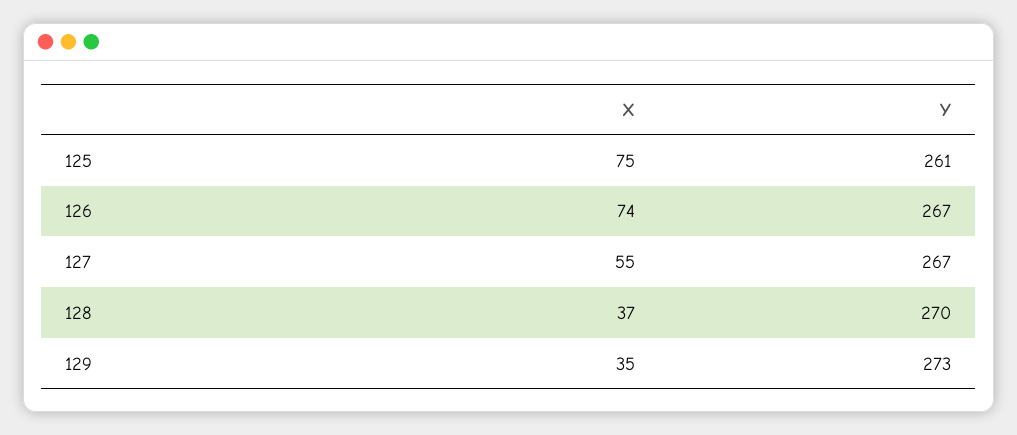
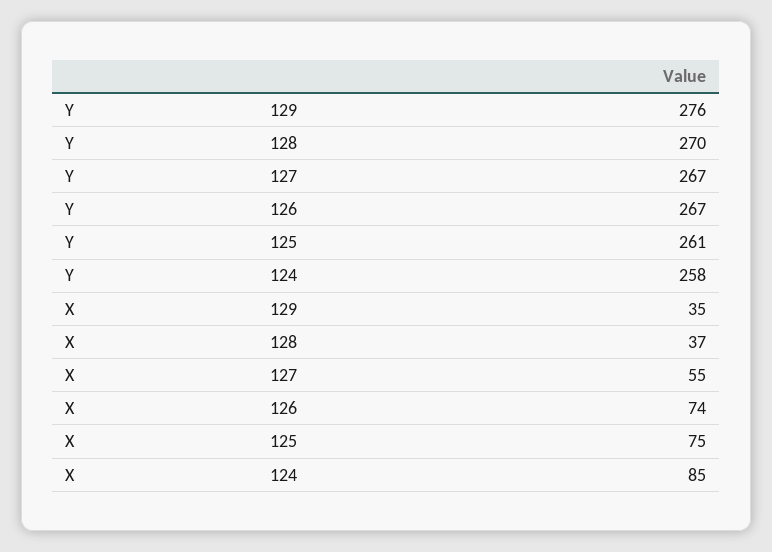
Y, 129: 273 -> 276
Y, 124: none -> 258
X, 124: none -> 85

